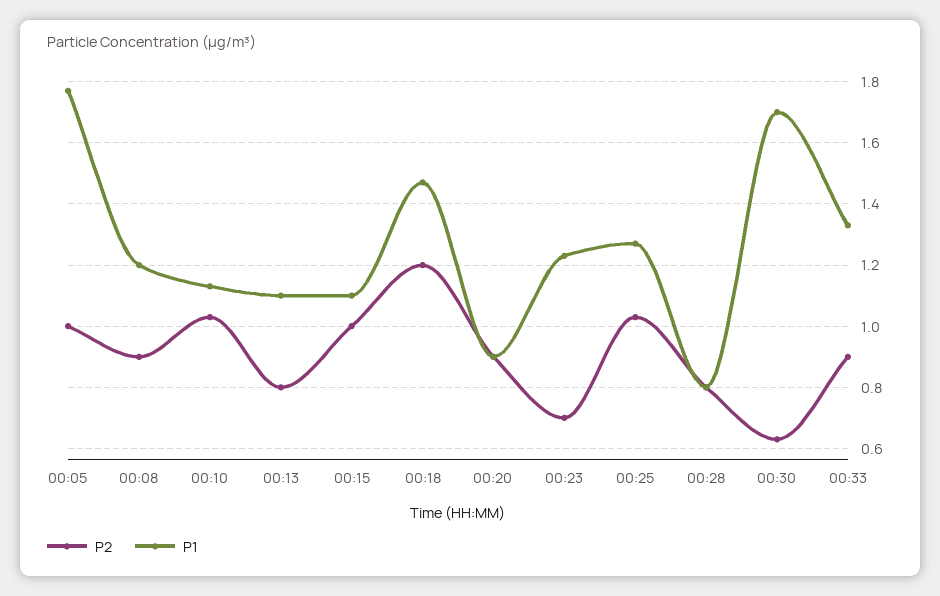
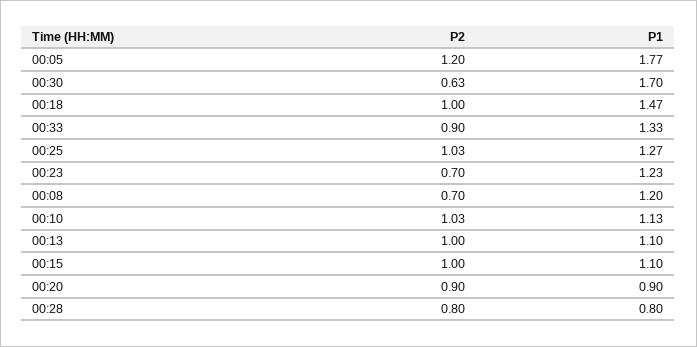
P2, 00:05: 1 -> 1.2
P2, 00:08: 0.9 -> 0.7
P2, 00:13: 0.8 -> 1
P2, 00:18: 1.2 -> 1

